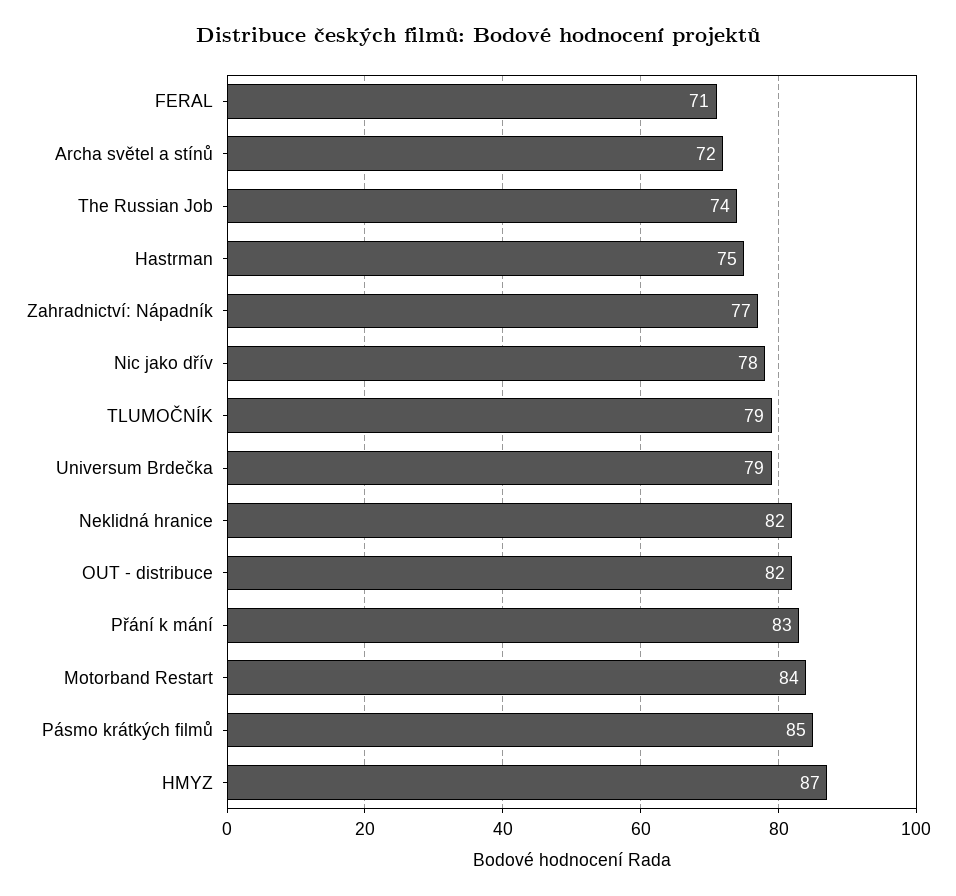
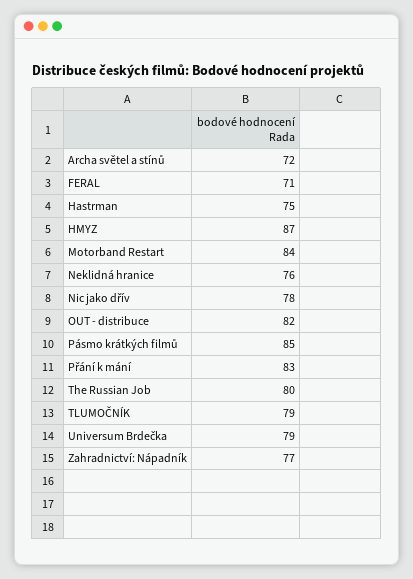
The Russian Job: 74 -> 80
Neklidná hranice: 82 -> 76

